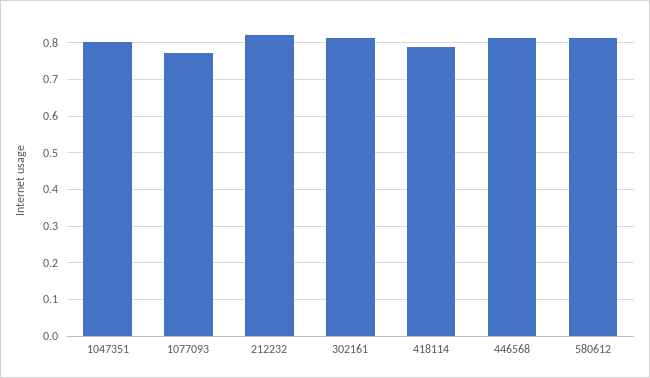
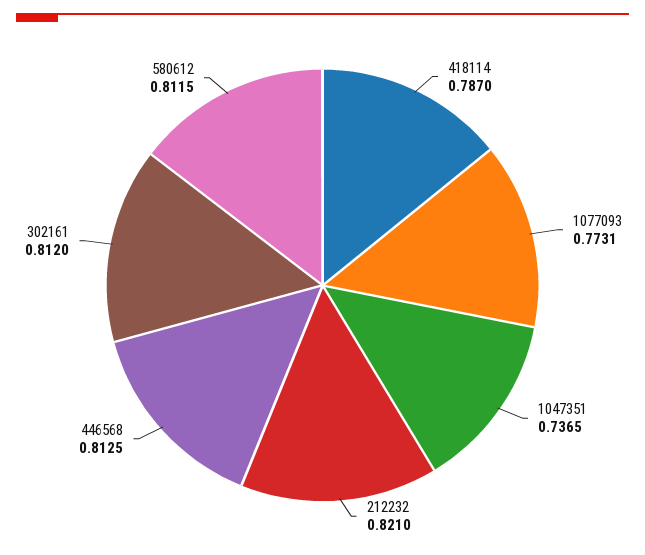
1047351: 0.8 -> 0.7365

